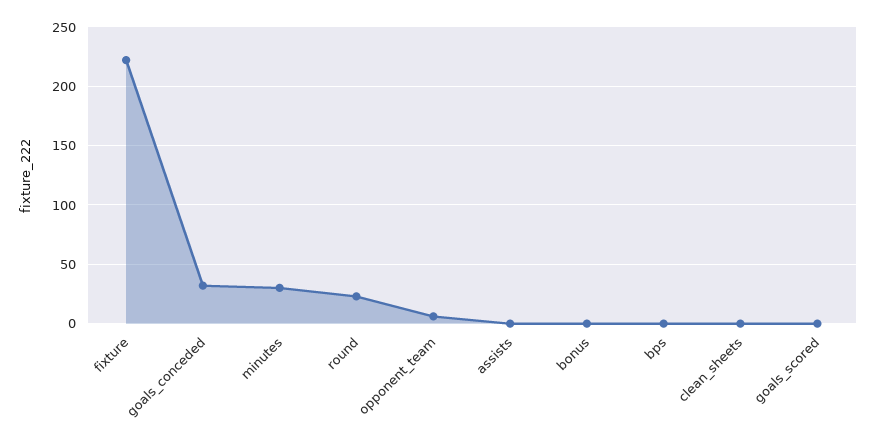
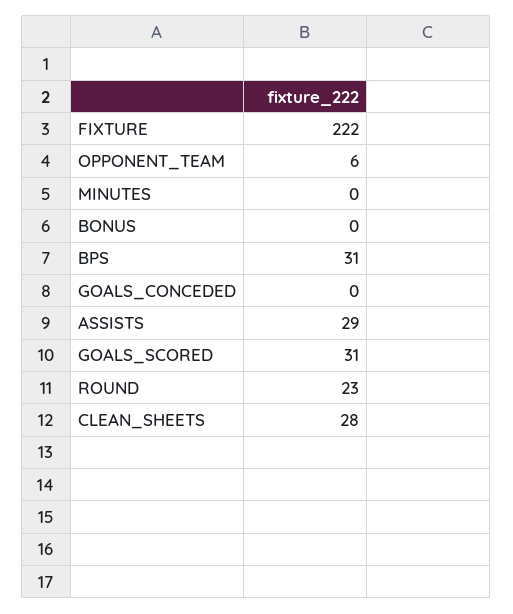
goals_conceded: 30 -> 0
minutes: 30 -> 0
assists: 0 -> 29
bps: 0 -> 31
clean_sheets: 0 -> 28
goals_scored: 0 -> 31

